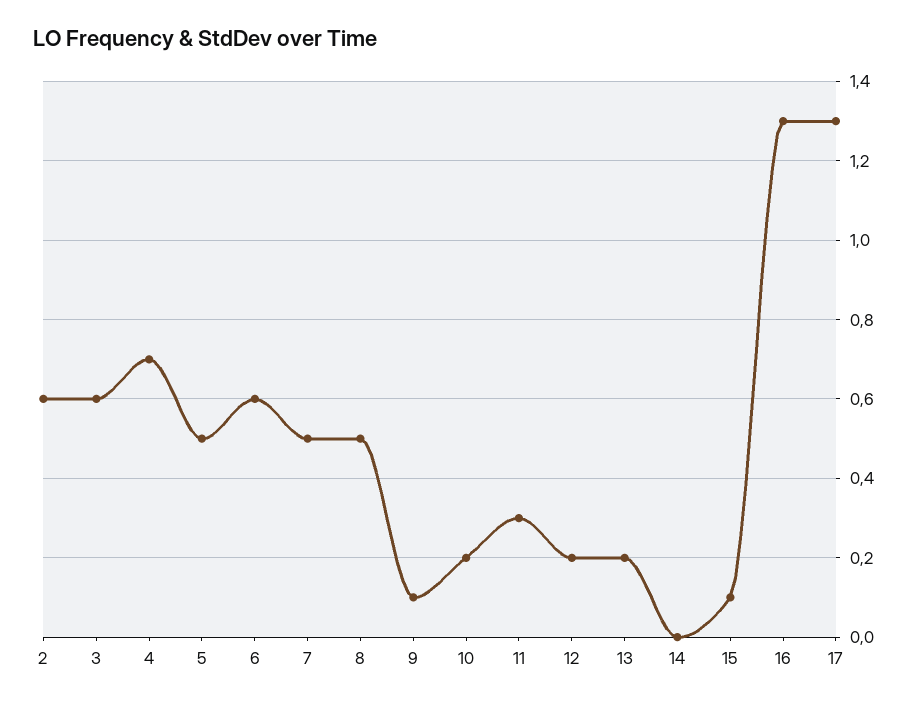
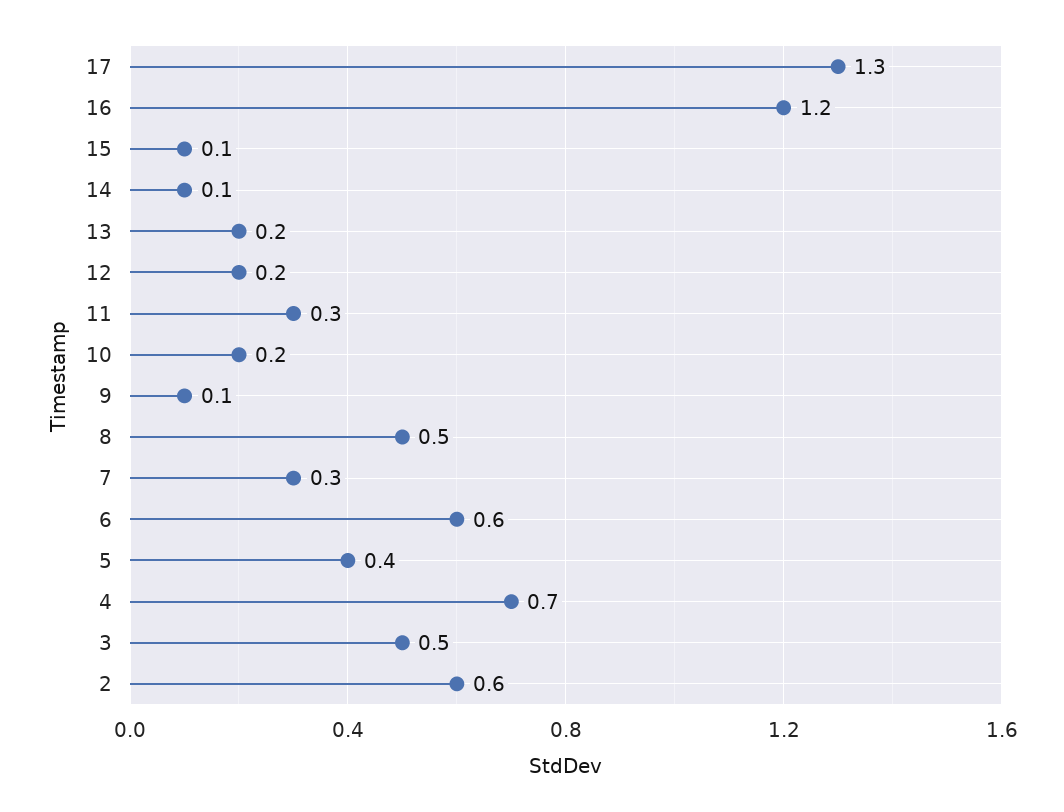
3: 0.6 -> 0.5
5: 0.5 -> 0.4
7: 0.5 -> 0.3
14: 0 -> 0.1
16: 1.3 -> 1.2

